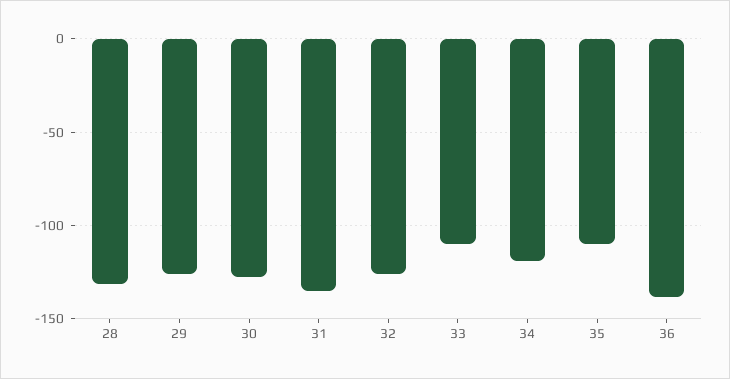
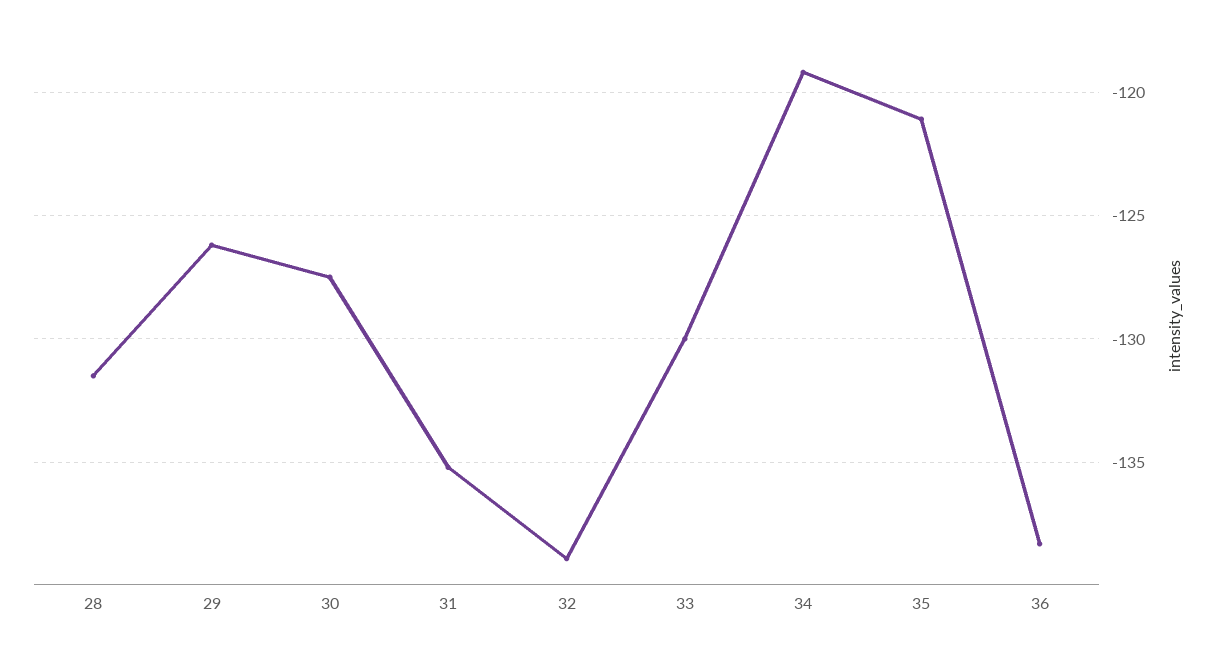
32: -125 -> -139
33: -110 -> -130
35: -110 -> -121

